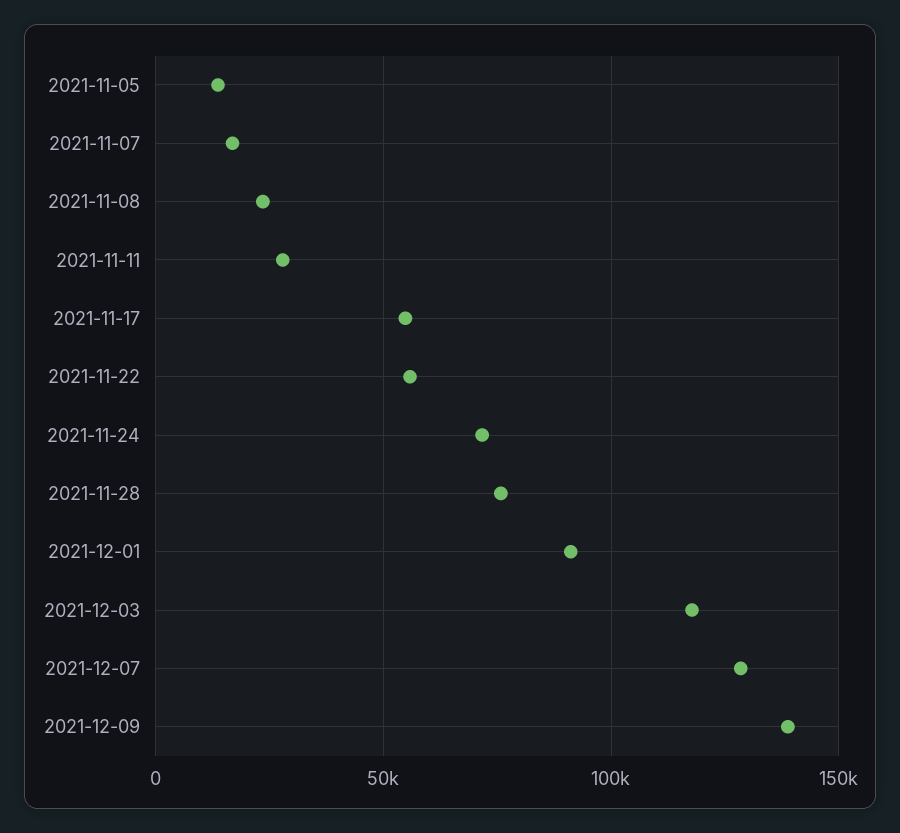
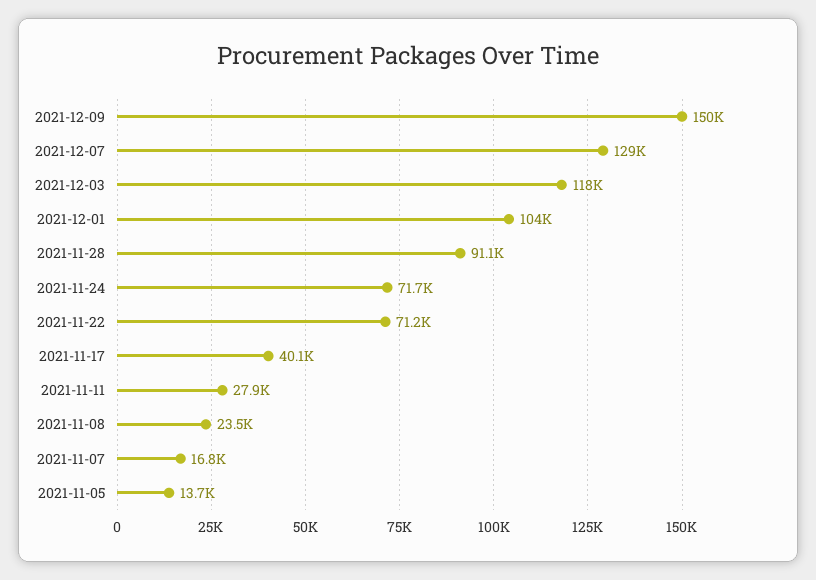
2021-11-17: 55000 -> 40100
2021-11-22: 55000 -> 71200
2021-11-28: 75000 -> 91100
2021-12-01: 90000 -> 104000
2021-12-09: 140000 -> 150000

